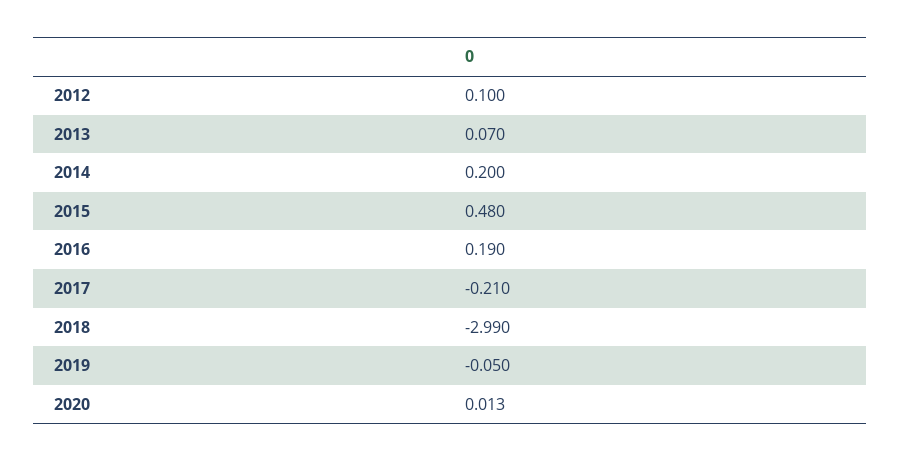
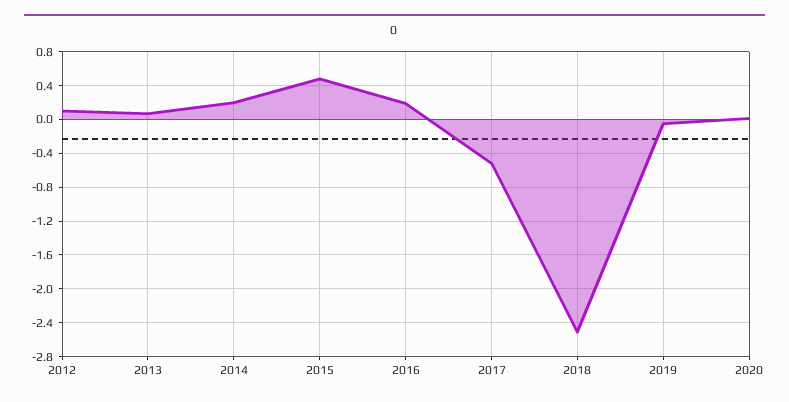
2017: -0.21 -> -0.5
2018: -2.99 -> -2.5

